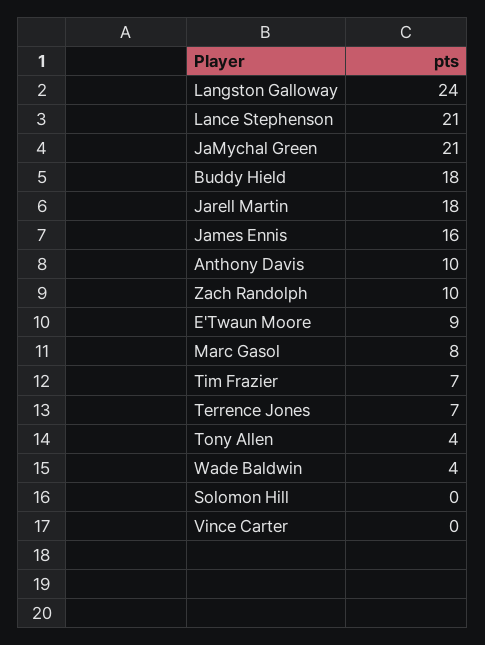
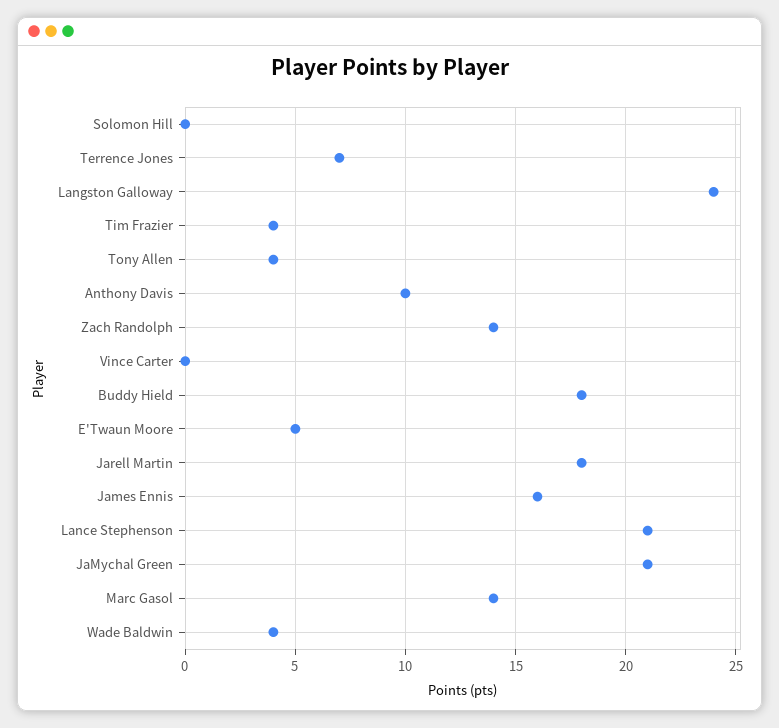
Zach Randolph: 10 -> 14
E'Twaun Moore: 9 -> 5
Marc Gasol: 8 -> 14
Tim Frazier: 7 -> 4

